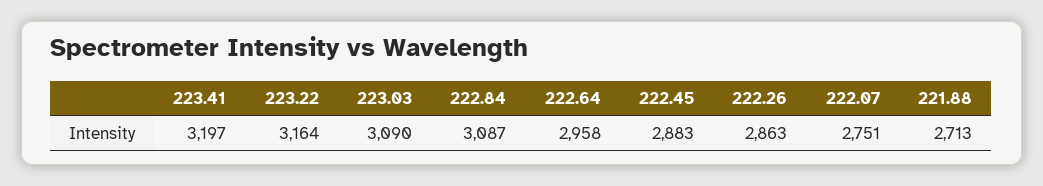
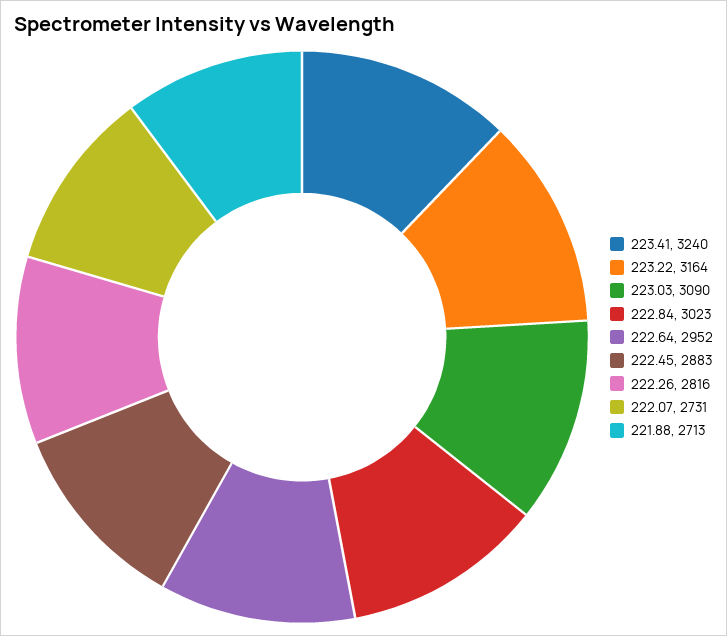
223.41: 3197 -> 3240
222.84: 3087 -> 3023
222.64: 2958 -> 2952
222.26: 2863 -> 2816
222.07: 2751 -> 2731

